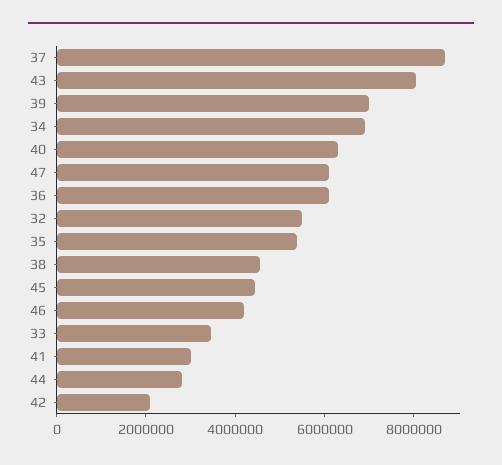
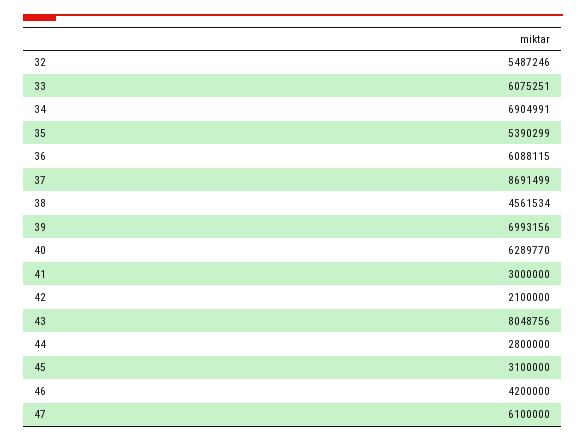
45: 4500000 -> 3100000
33: 3500000 -> 6075251

